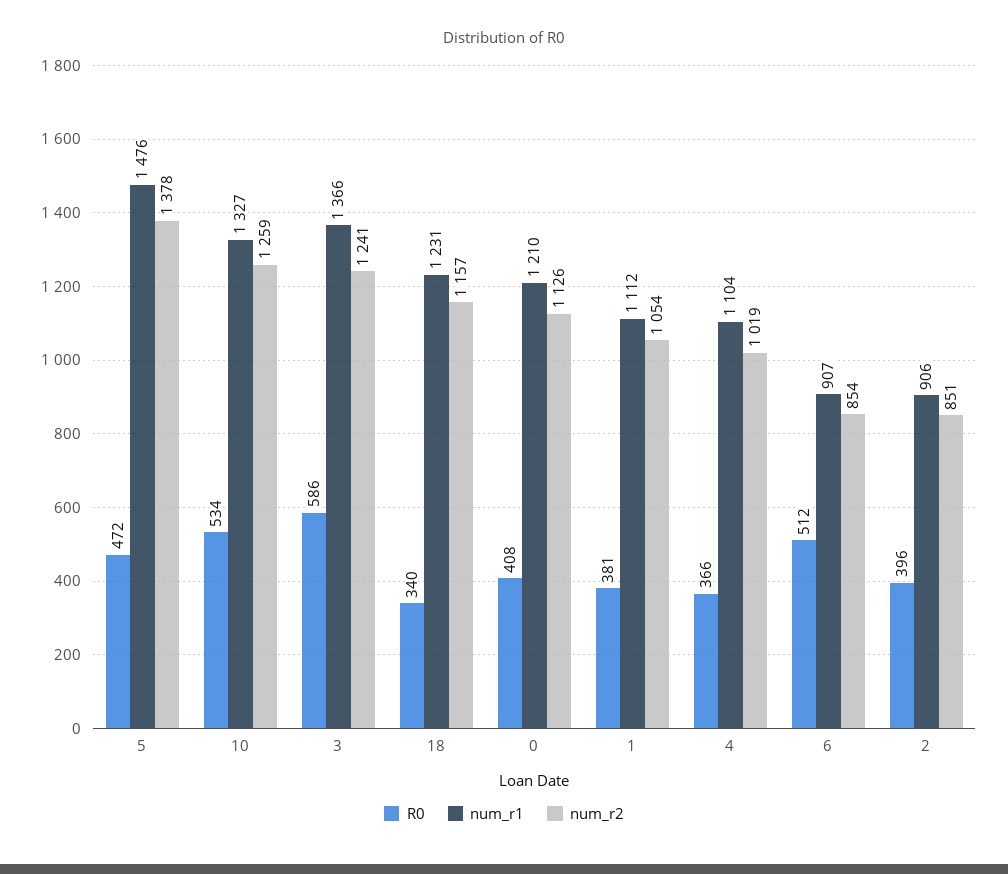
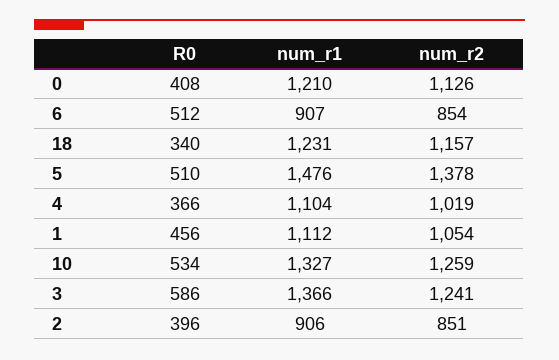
R0, 5: 472 -> 510
R0, 1: 381 -> 456

